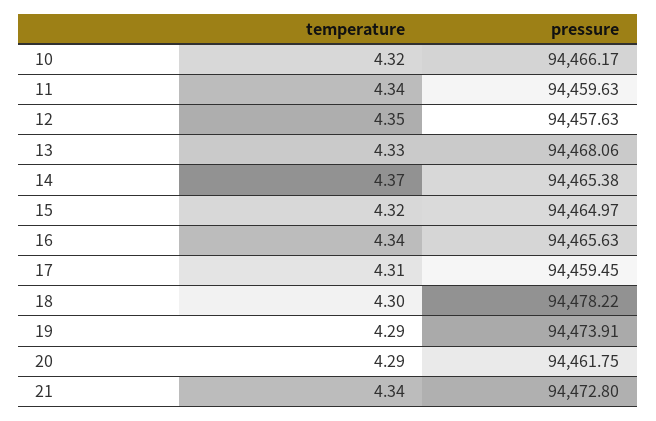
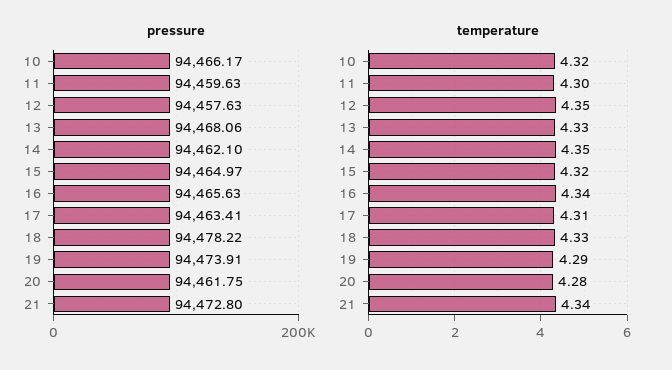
temperature, 11: 4.34 -> 4.3
temperature, 14: 4.37 -> 4.35
pressure, 14: 94465.38 -> 94462.1
pressure, 17: 94459.45 -> 94463.41
temperature, 18: 4.3 -> 4.33
temperature, 20: 4.29 -> 4.28

